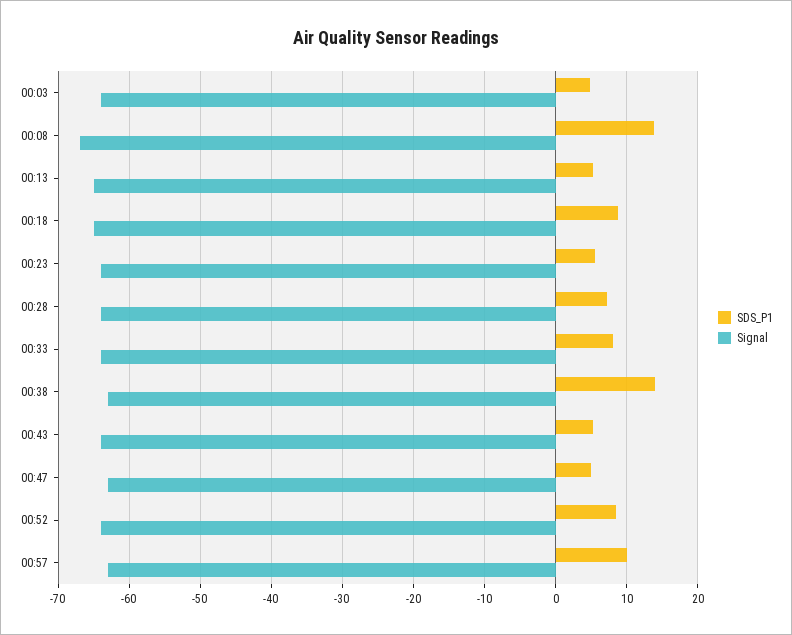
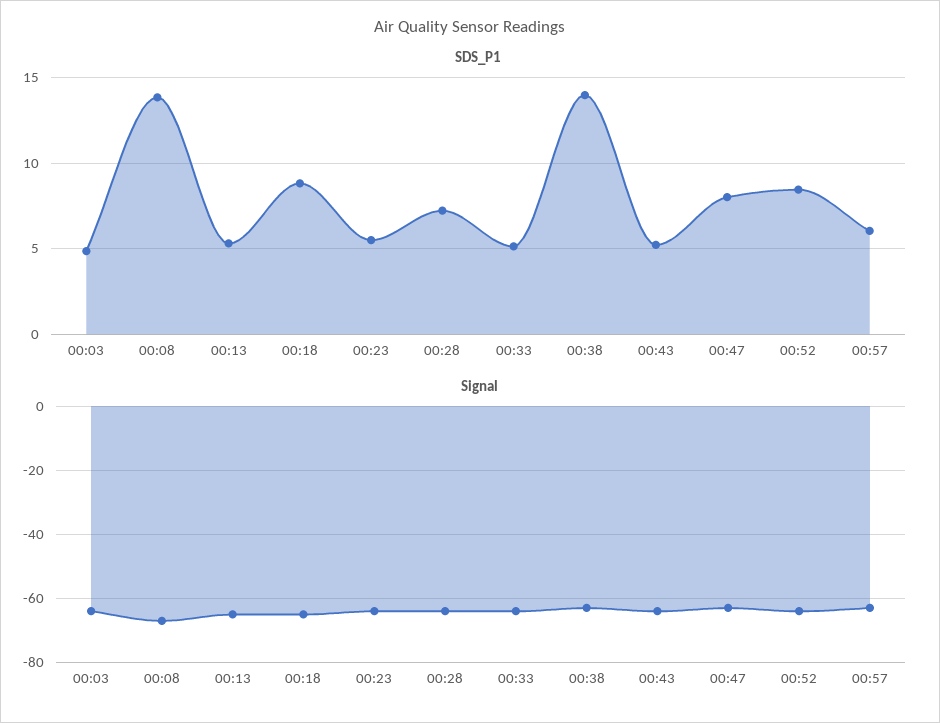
SDS_P1, 00:33: 8 -> 5
SDS_P1, 00:47: 5 -> 8
SDS_P1, 00:57: 10 -> 6

